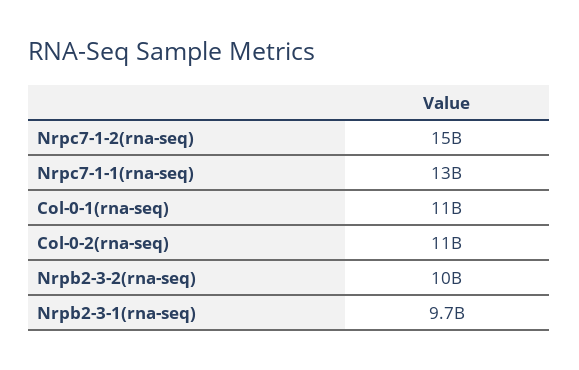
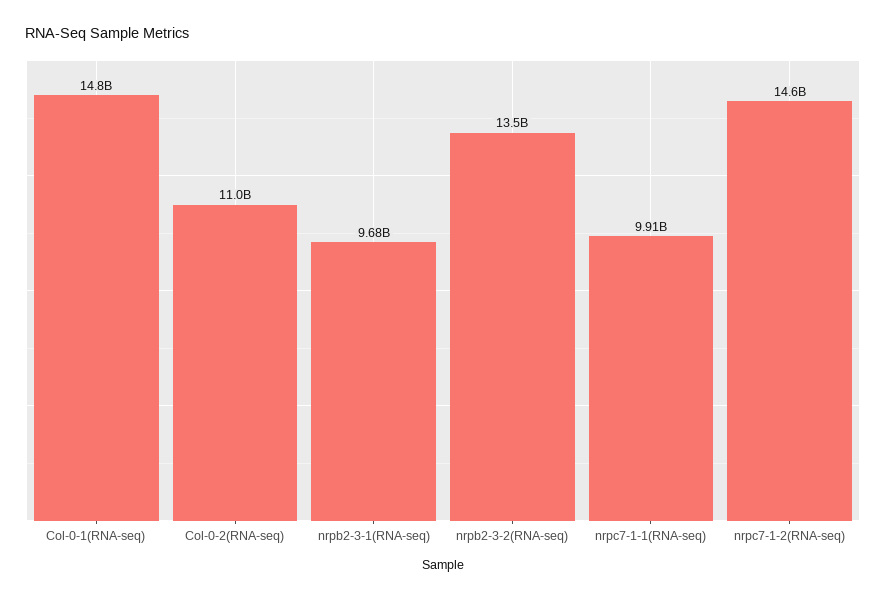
Nrpc7-1-1(rna-seq): 13000000000 -> 9910000000
Col-0-1(rna-seq): 11000000000 -> 14800000000
Nrpb2-3-2(rna-seq): 10000000000 -> 13500000000

